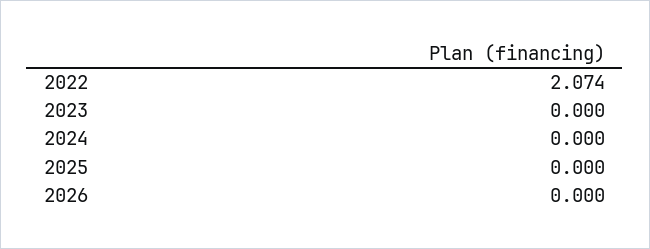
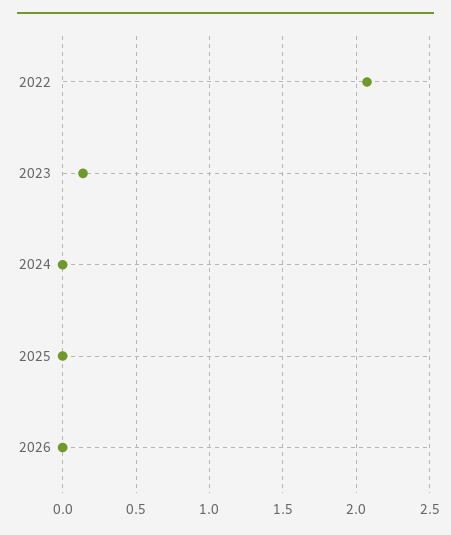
2023: 0 -> 0.15

